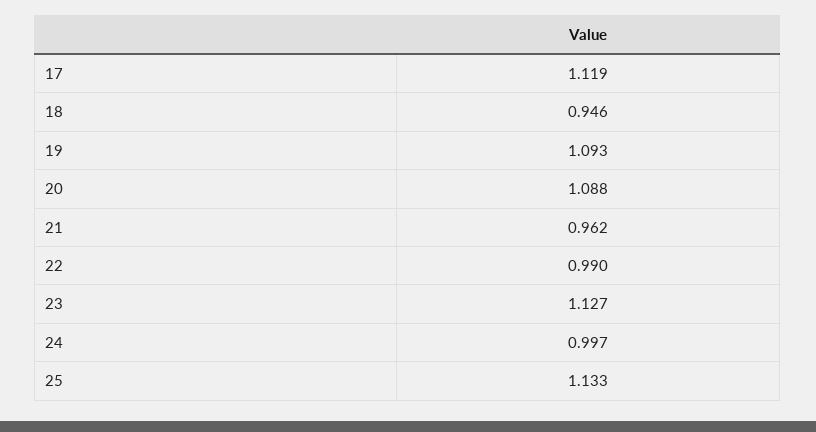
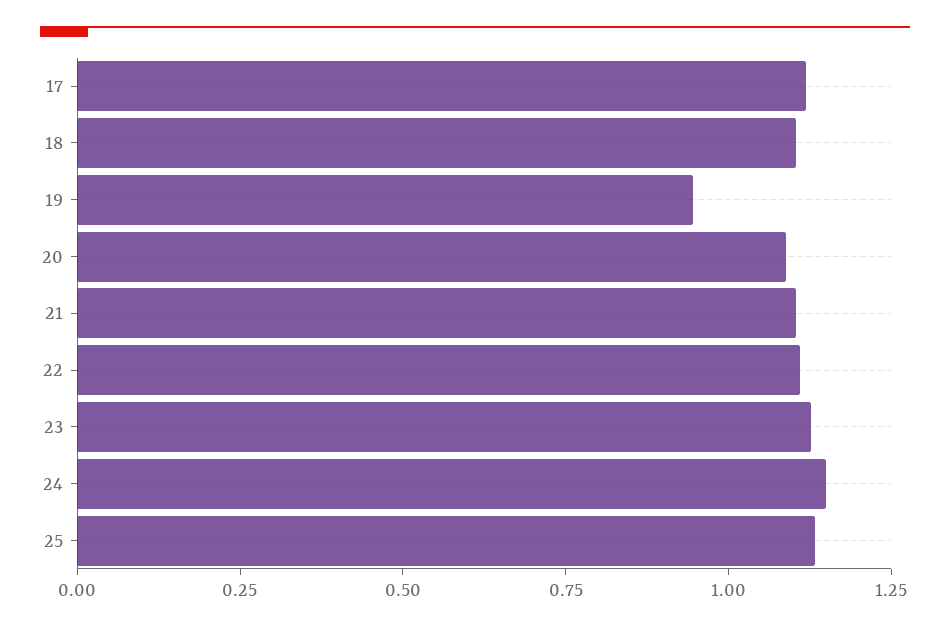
18: 0.946 -> 1.1
19: 1.093 -> 0.95
21: 0.962 -> 1.1
22: 0.99 -> 1.1
24: 0.997 -> 1.15

